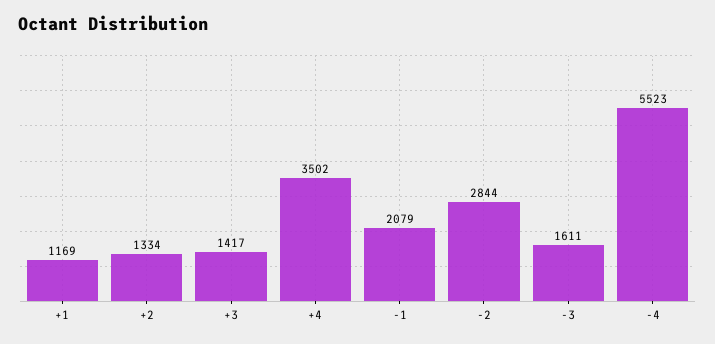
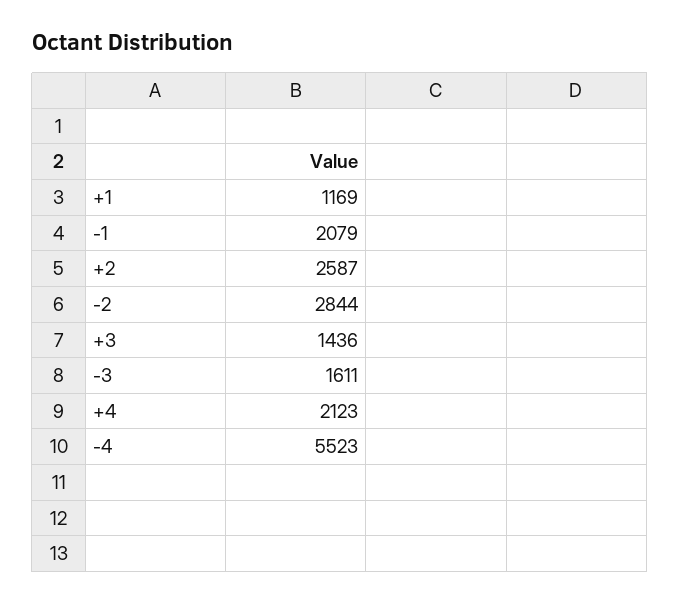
+2: 1334 -> 2587
+3: 1417 -> 1436
+4: 3502 -> 2123

